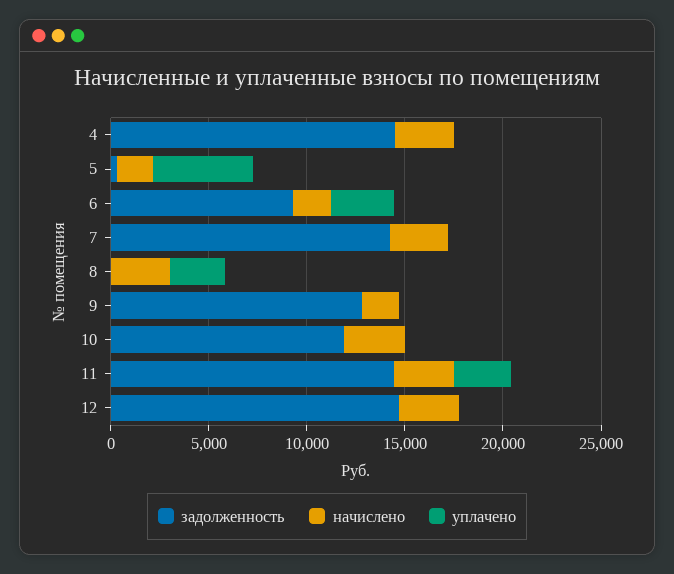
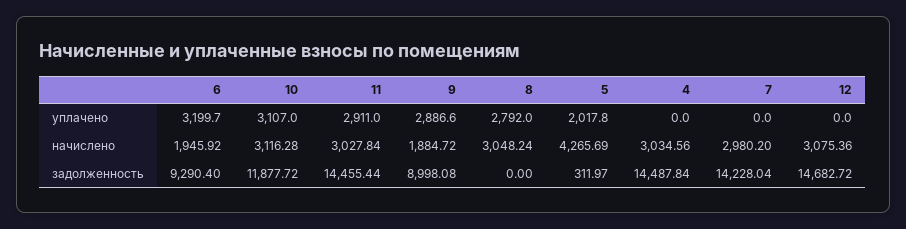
начислено, 5: 2000 -> 4265.69
уплачено, 5: 5000 -> 2017.8
задолженность, 9: 13000 -> 8998.08
уплачено, 9: 0 -> 2886.6
уплачено, 10: 0 -> 3107

